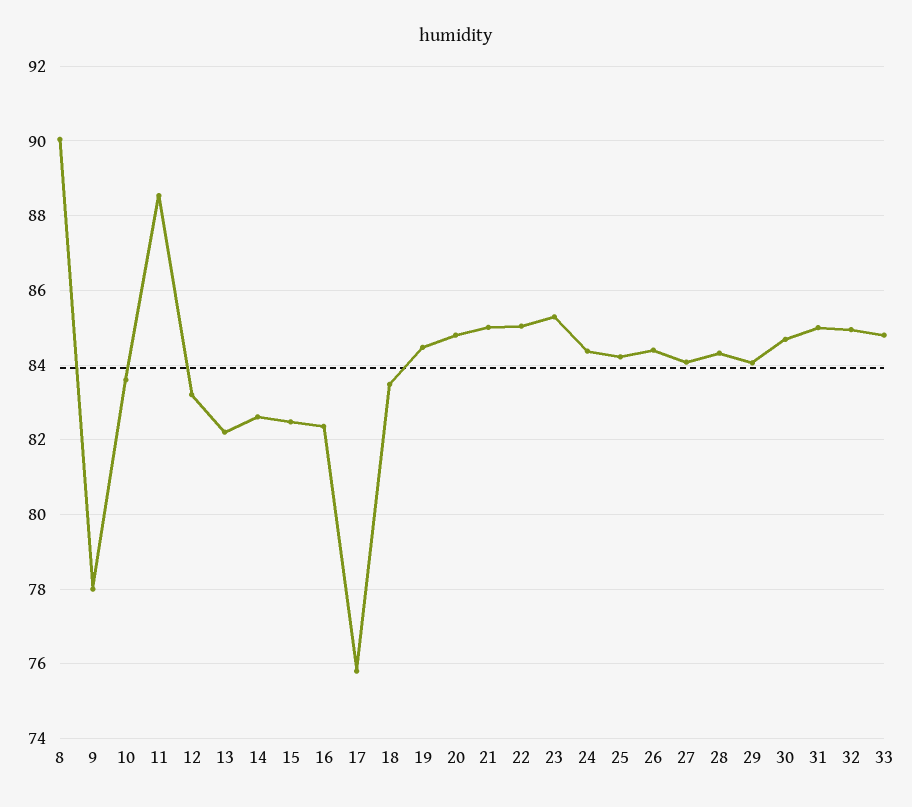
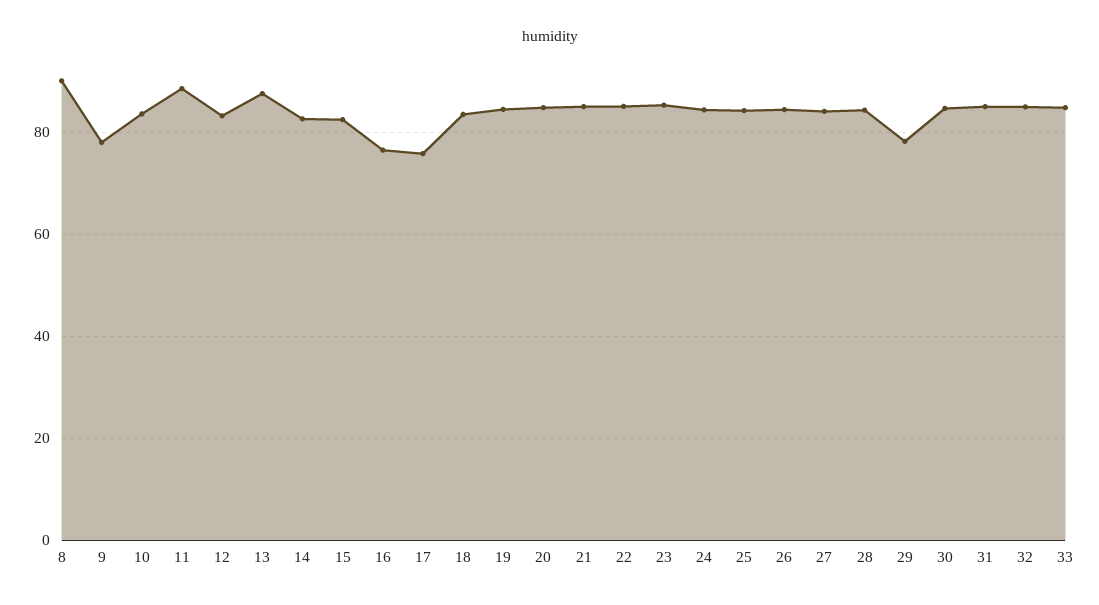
13: 82.2 -> 88
16: 82.4 -> 76
29: 84 -> 78

